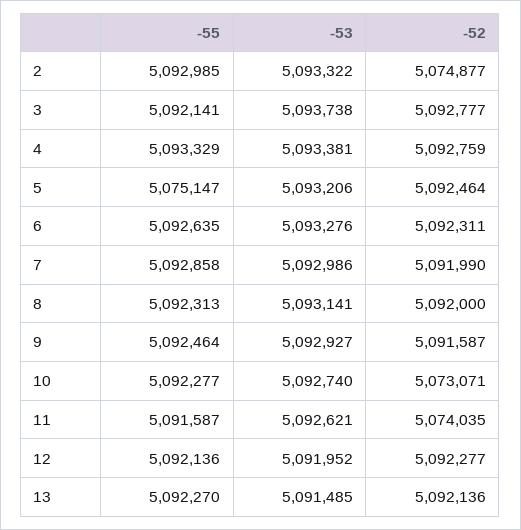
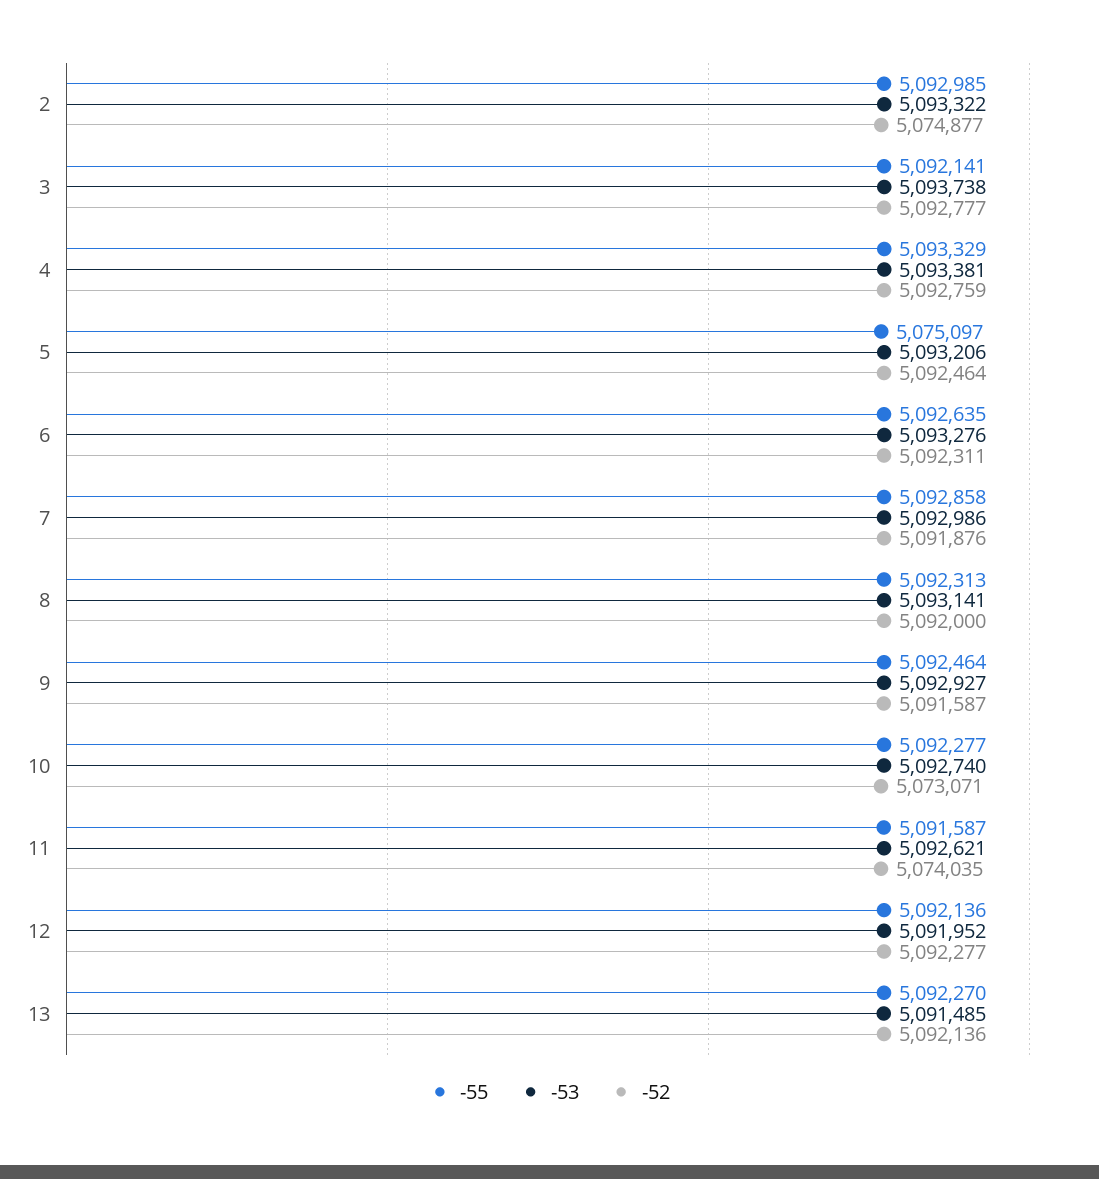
-55, 5: 5075147 -> 5075097
-52, 7: 5091990 -> 5091876

